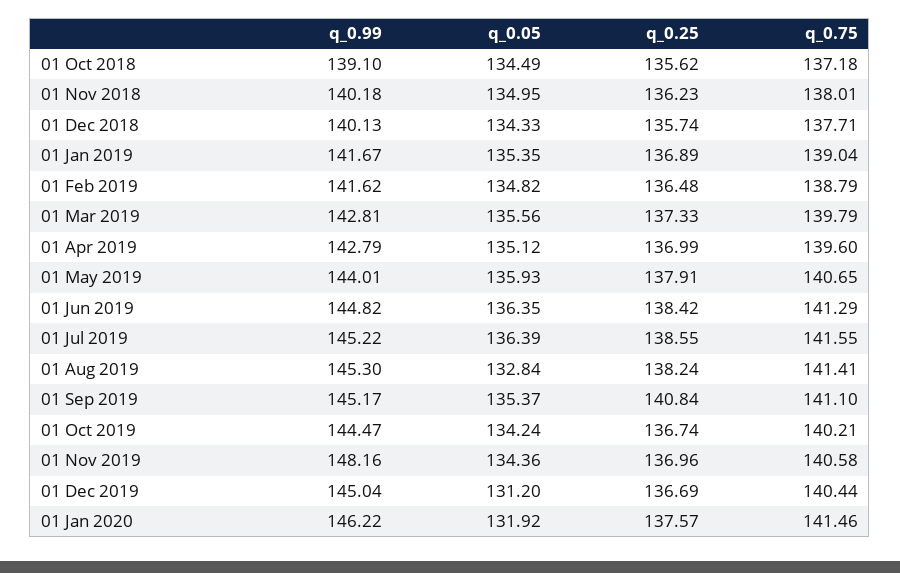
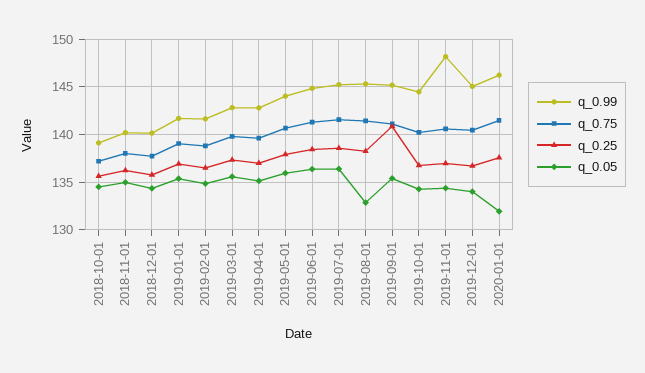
q_0.05, 01 Dec 2019: 131.2 -> 134

